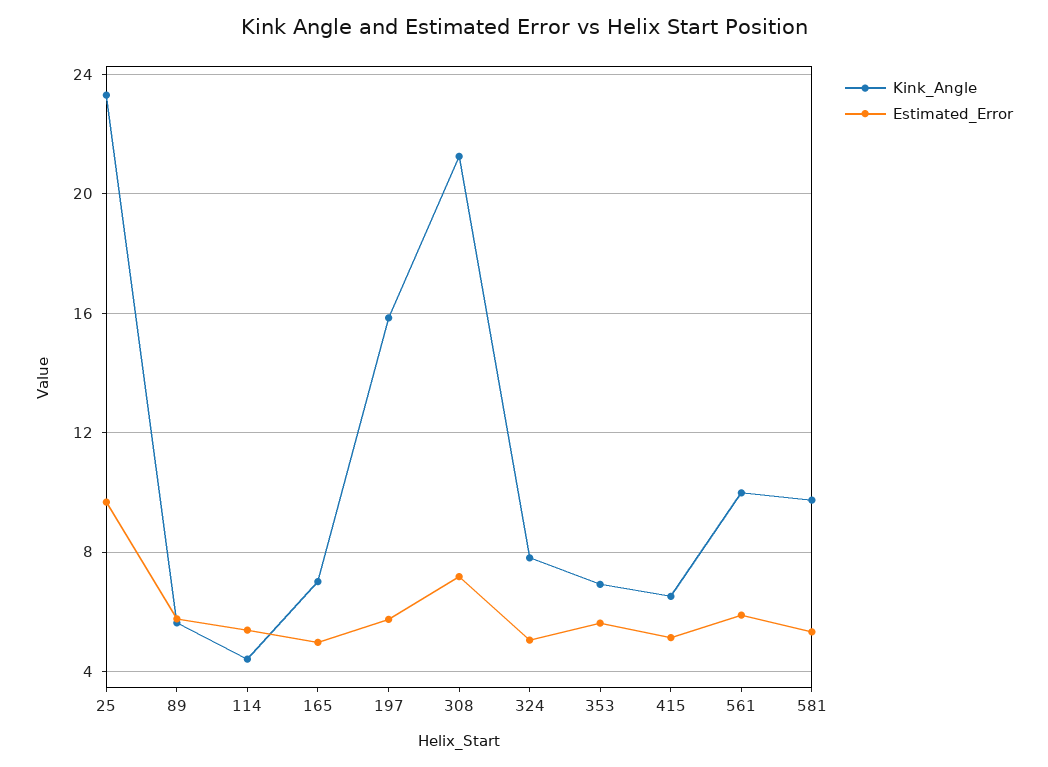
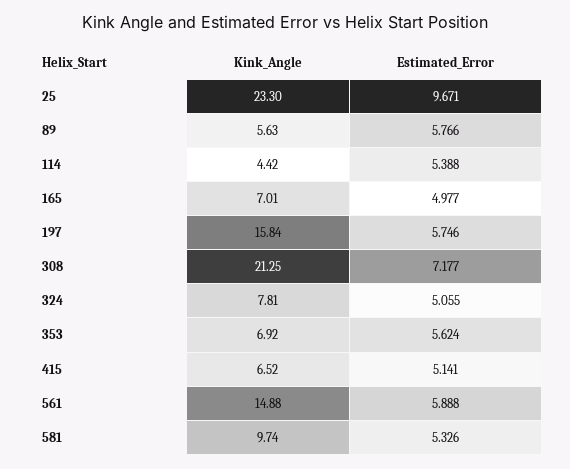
Kink_Angle, 561: 10 -> 14.88

